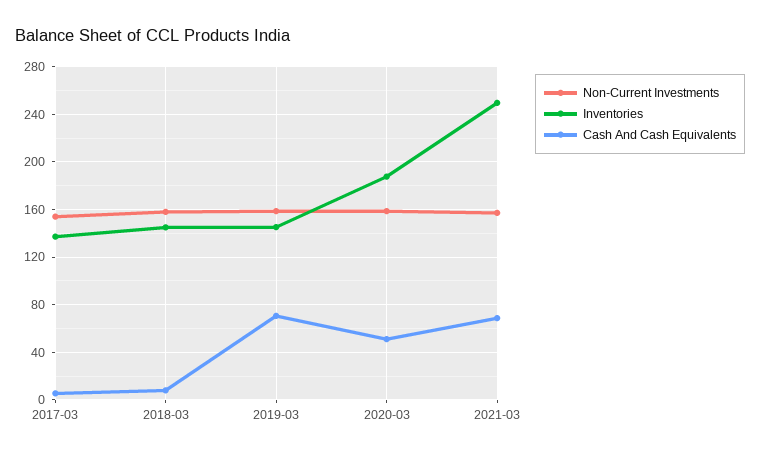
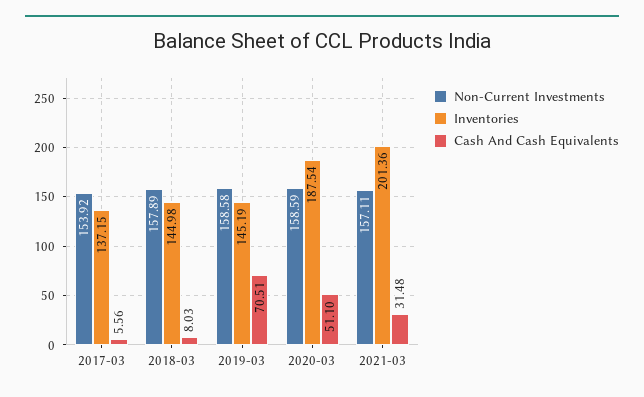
Inventories, 2021-03: 250 -> 201.36
Cash And Cash Equivalents, 2021-03: 70 -> 31.48

